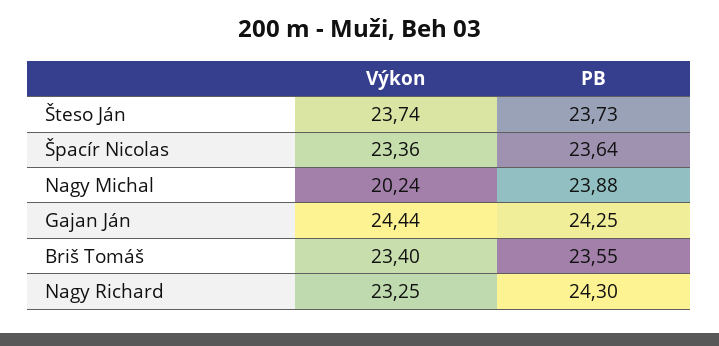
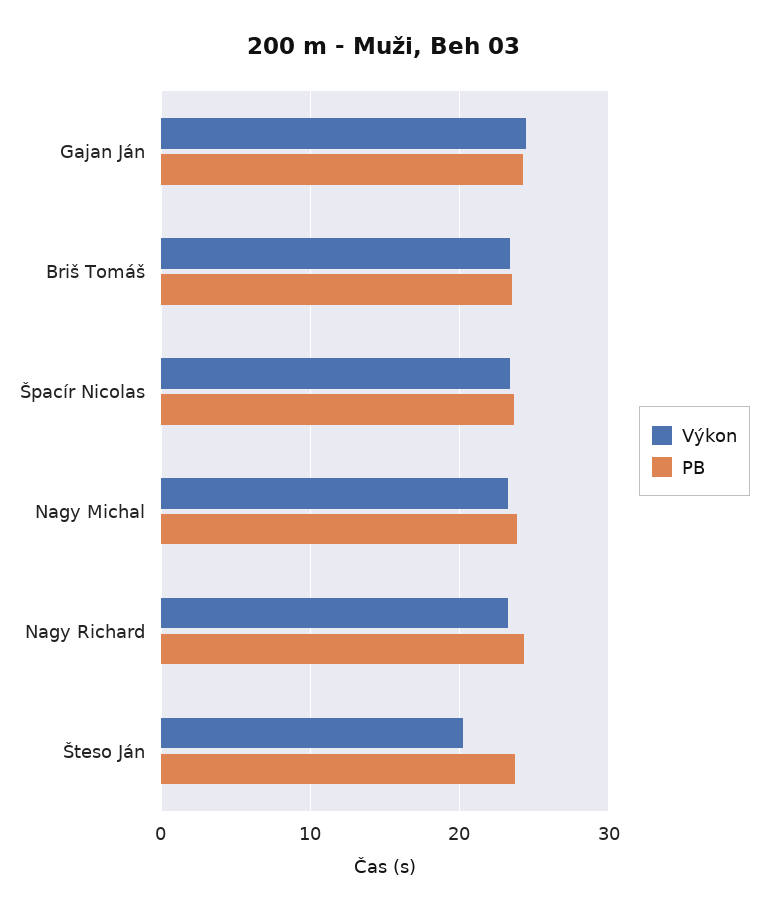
Výkon, Šteso Ján: 23.74 -> 20
Výkon, Nagy Michal: 20.24 -> 23

